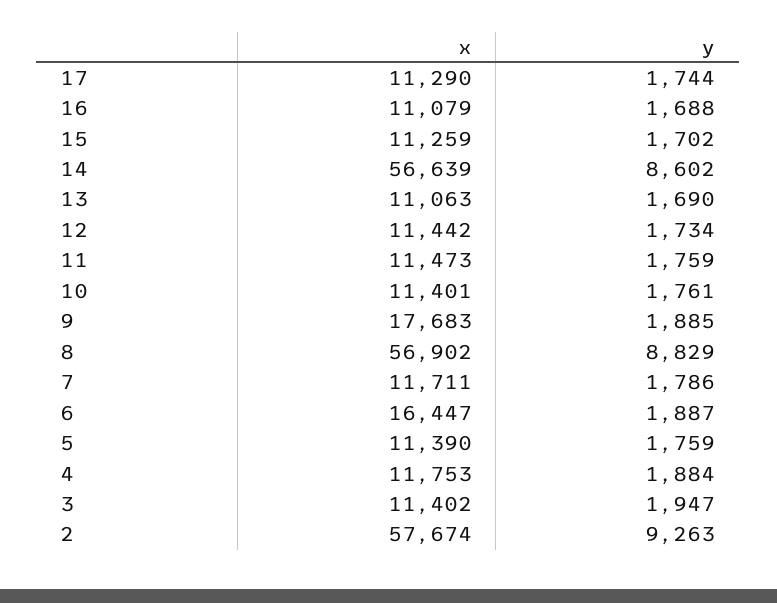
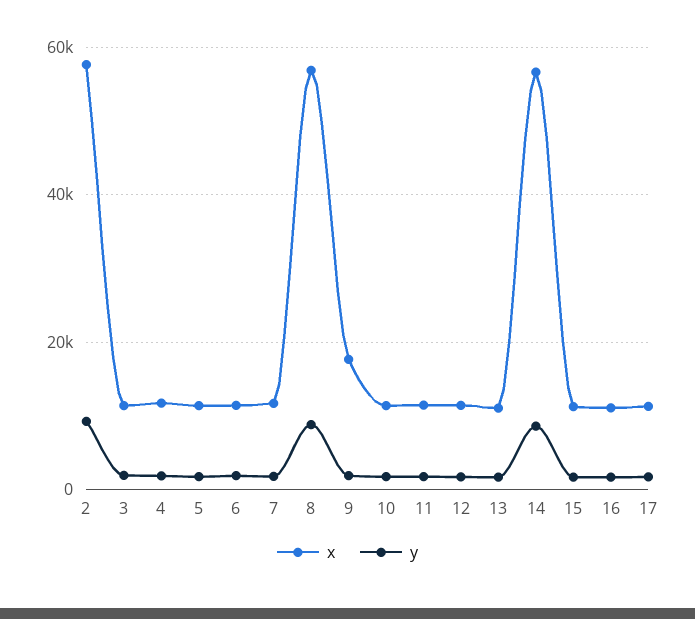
x, 6: 16447 -> 12000

